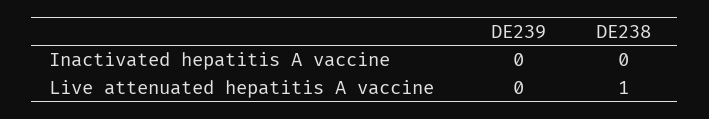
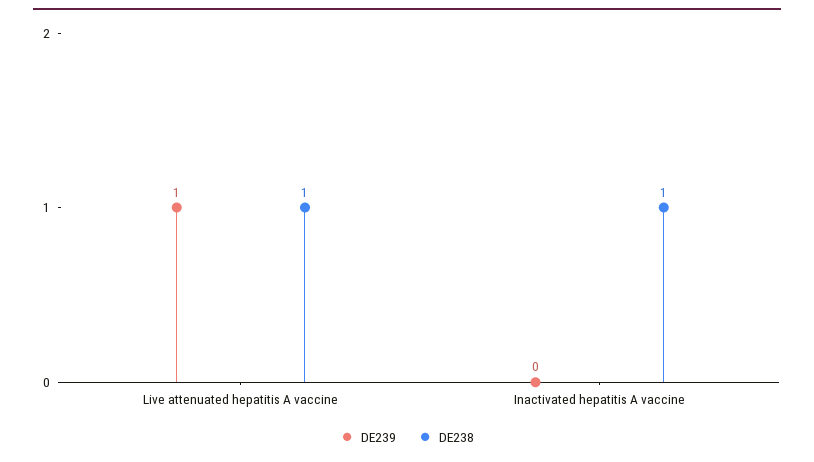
DE238, Inactivated hepatitis A vaccine: 0 -> 1
DE239, Live attenuated hepatitis A vaccine: 0 -> 1

